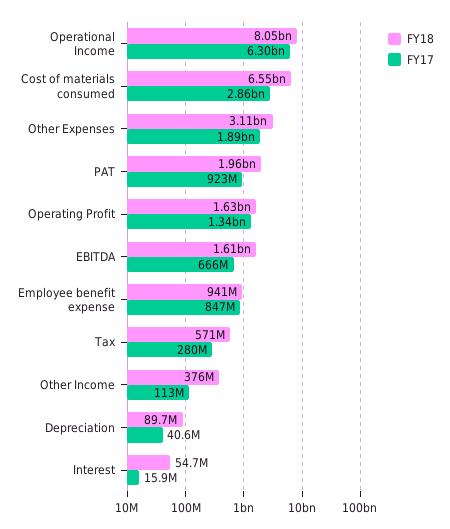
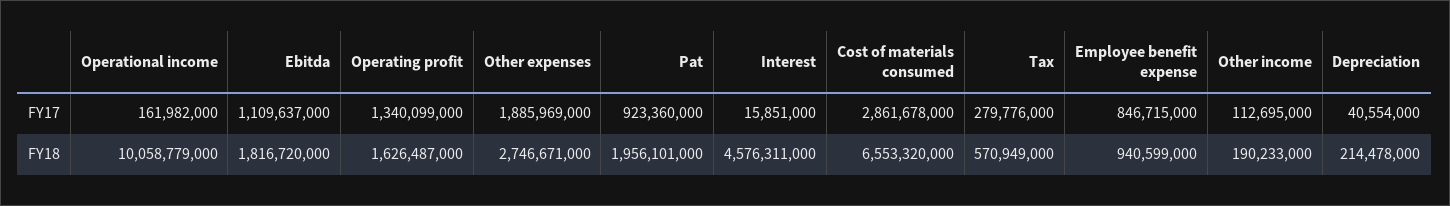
FY18, Operational Income: 8050000000 -> 10058779000
FY17, Operational Income: 6300000000 -> 161982000
FY18, Other Expenses: 3110000000 -> 2746671000
FY18, EBITDA: 1610000000 -> 1816720000
FY17, EBITDA: 666000000 -> 1109637000
FY18, Other Income: 376000000 -> 190233000
FY18, Depreciation: 89700000 -> 214478000
FY18, Interest: 54700000 -> 4576311000

